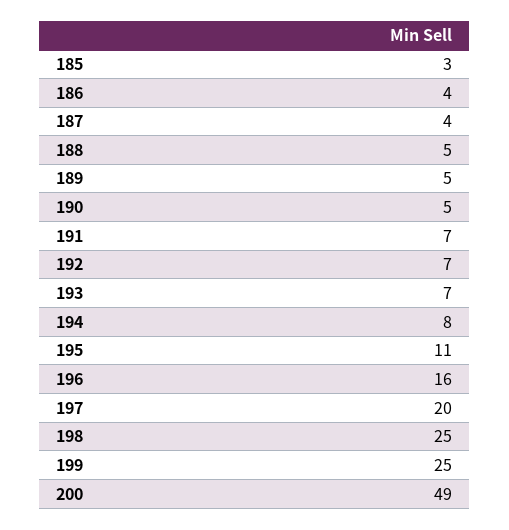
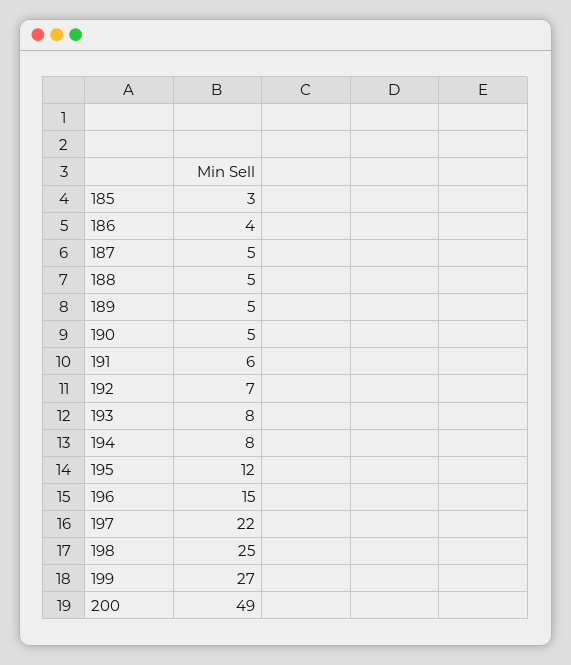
187: 4 -> 5
191: 7 -> 6
193: 7 -> 8
195: 11 -> 12
196: 16 -> 15
197: 20 -> 22
199: 25 -> 27

